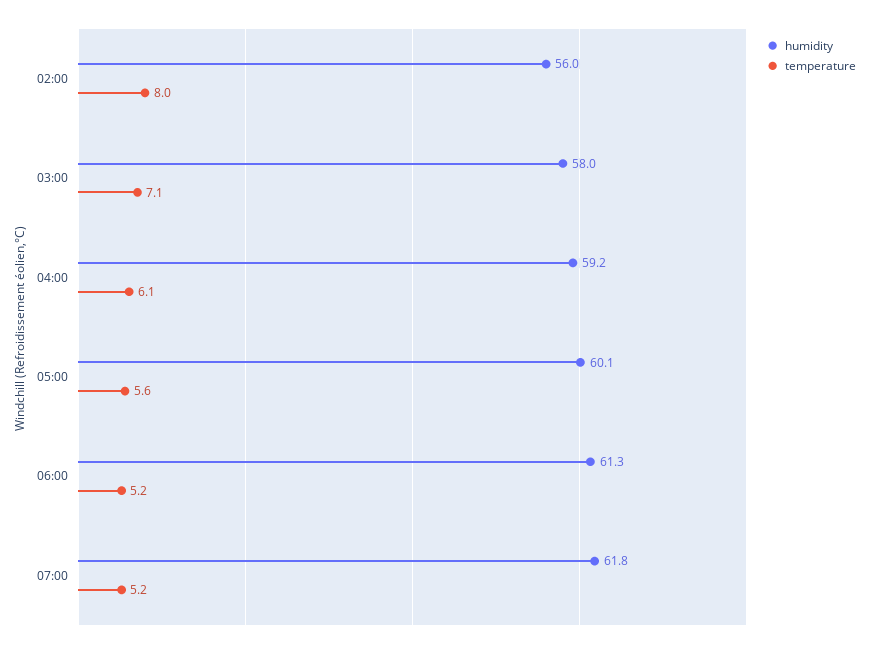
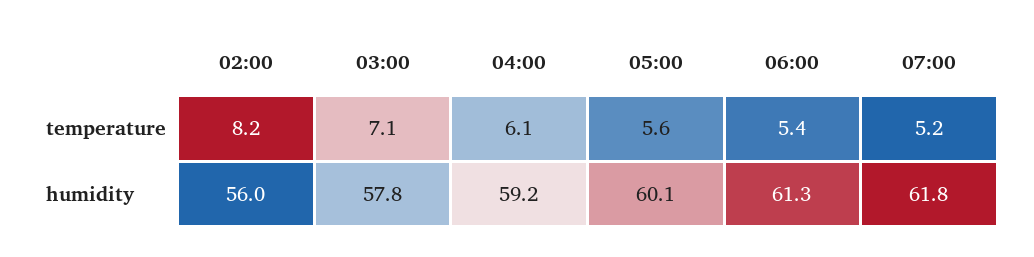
temperature, 02:00: 8 -> 8.2
humidity, 03:00: 58 -> 57.8
temperature, 06:00: 5.2 -> 5.4

